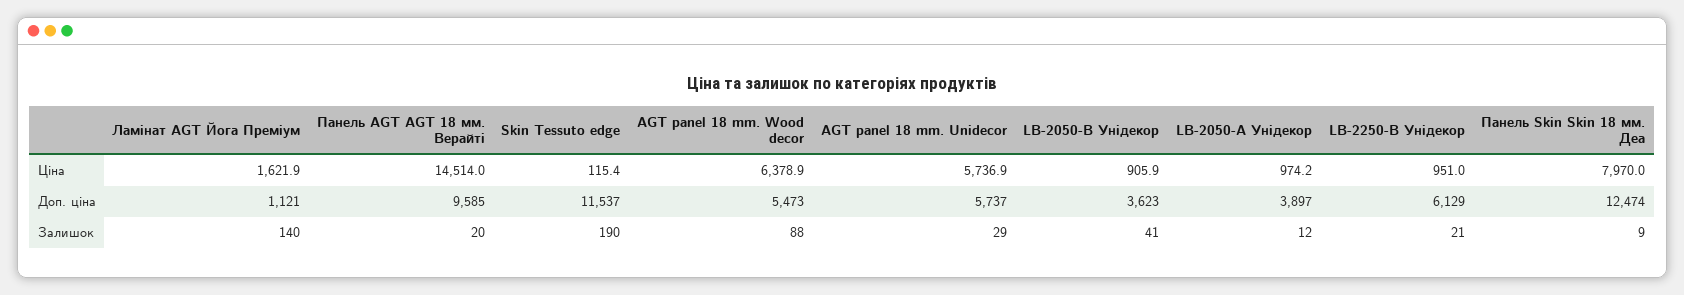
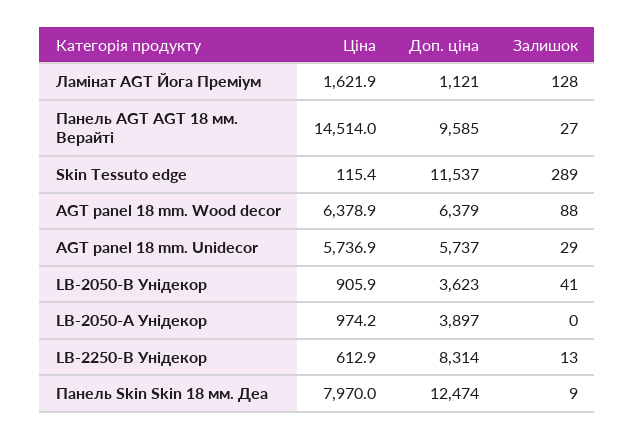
LB-2250-В Унідекор, Ціна: 951 -> 612.9
AGT panel 18 mm. Wood decor, Доп. ціна: 5473 -> 6379
LB-2250-В Унідекор, Доп. ціна: 6129 -> 8314
Ламінат AGT Йога Преміум, Залишок: 140 -> 128
Панель AGT AGT 18 мм. Верайті, Залишок: 20 -> 27
Skin Tessuto edge, Залишок: 190 -> 289
LB-2050-А Унідекор, Залишок: 12 -> 0
LB-2250-В Унідекор, Залишок: 21 -> 13

